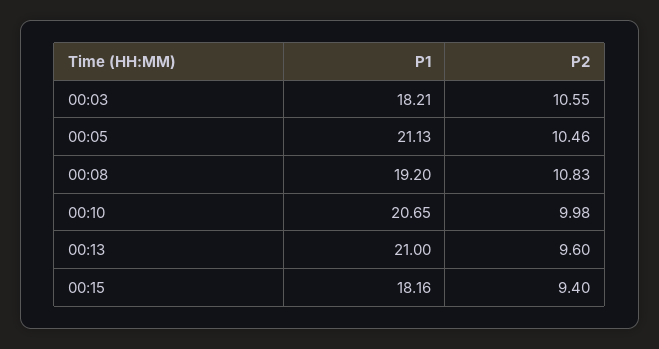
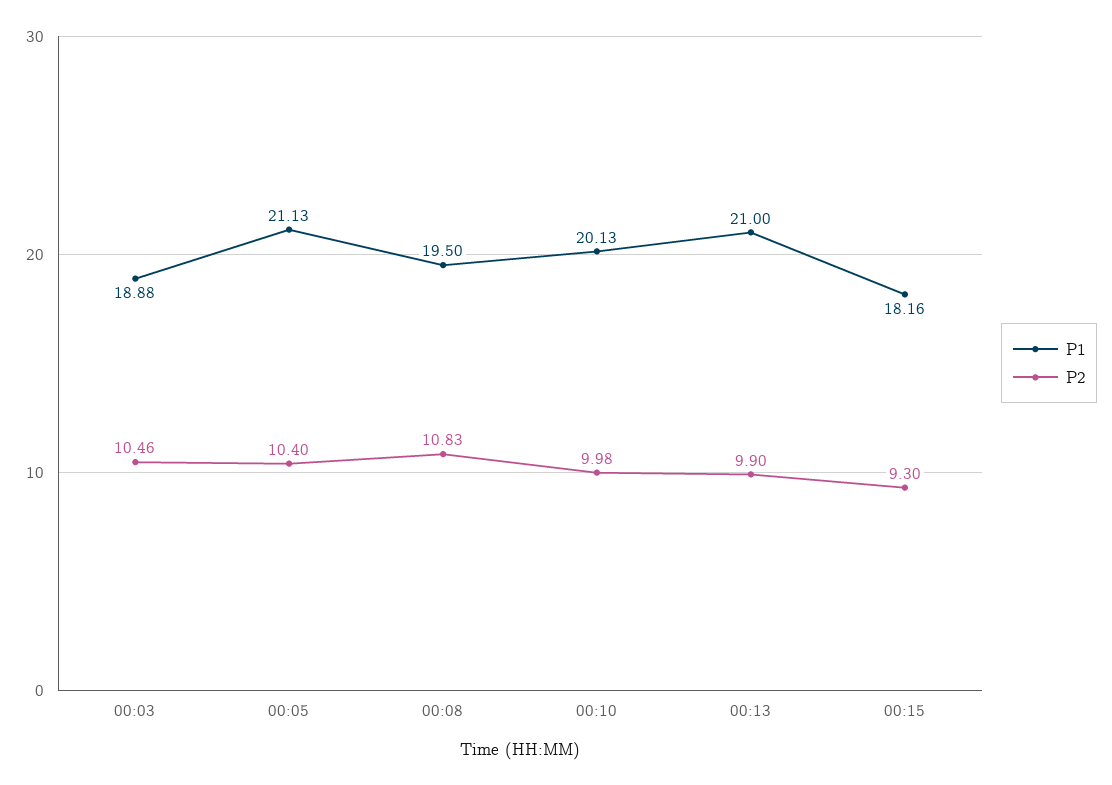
P1, 00:03: 18.21 -> 18.88
P2, 00:03: 10.55 -> 10.46
P2, 00:05: 10.46 -> 10.4
P1, 00:08: 19.2 -> 19.5
P1, 00:10: 20.65 -> 20.13
P2, 00:13: 9.6 -> 9.9
P2, 00:15: 9.4 -> 9.3

